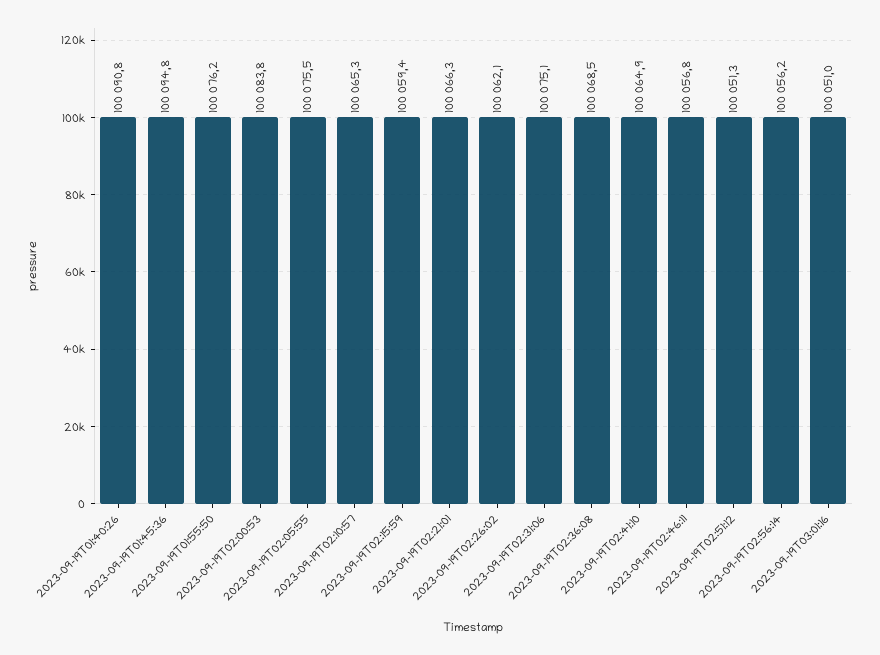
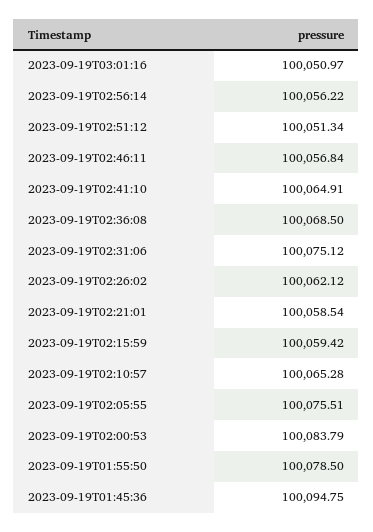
2023-09-19T01:40:26: 100090.8 -> none
2023-09-19T01:55:50: 100076.2 -> 100078.5
2023-09-19T02:21:01: 100066.3 -> 100058.54

